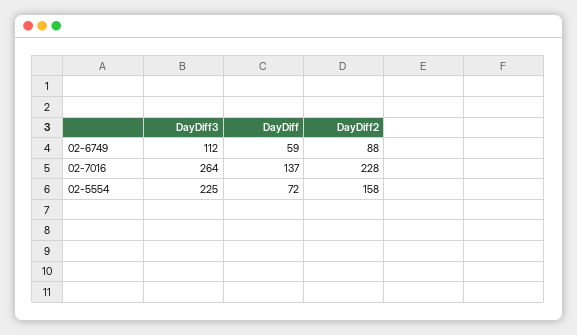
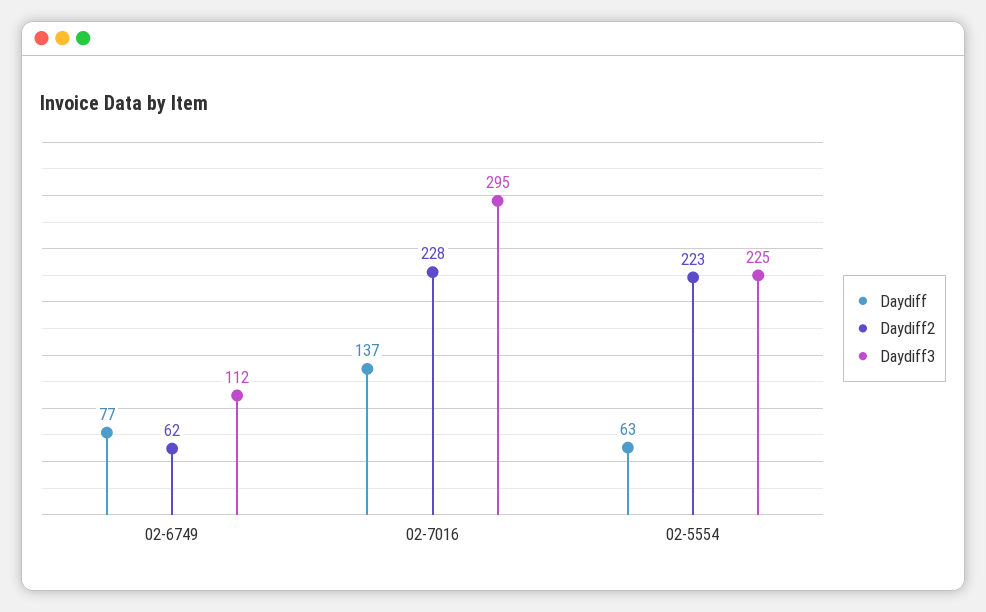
DayDiff, 02-6749: 59 -> 77
DayDiff2, 02-6749: 88 -> 62
DayDiff3, 02-7016: 264 -> 295
DayDiff, 02-5554: 72 -> 63
DayDiff2, 02-5554: 158 -> 223

